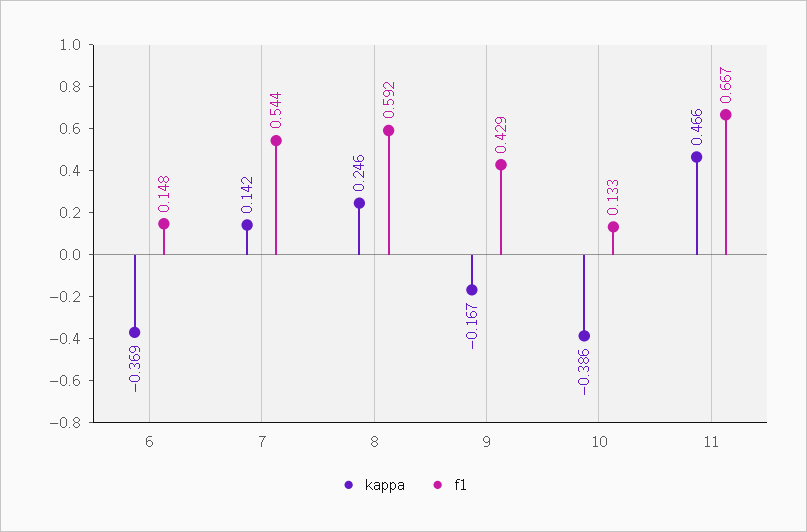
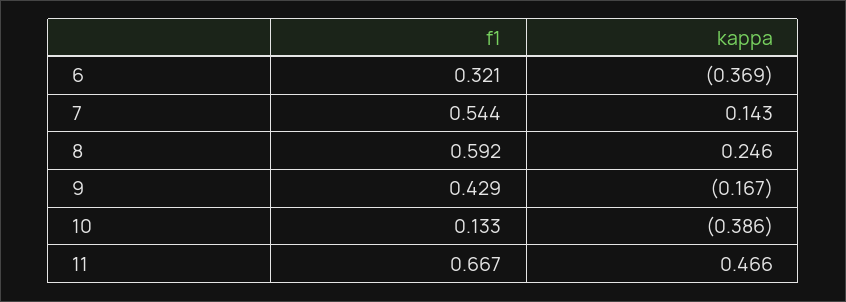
f1, 6: 0.148 -> 0.321
kappa, 7: 0.142 -> 0.143

